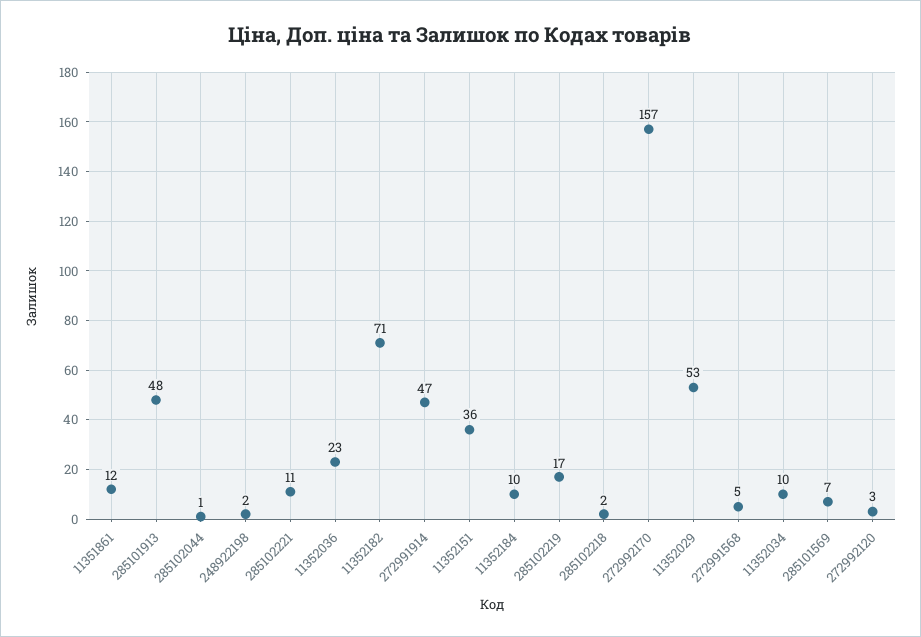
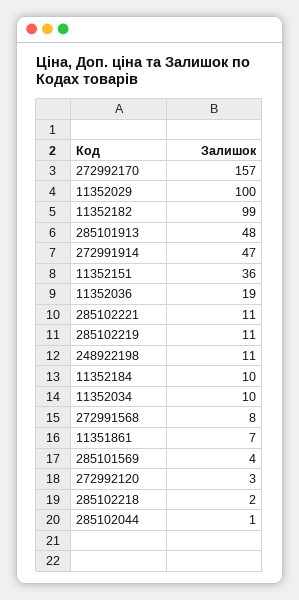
11351861: 12 -> 7
248922198: 2 -> 11
11352036: 23 -> 19
11352182: 71 -> 99
285102219: 17 -> 11
11352029: 53 -> 100
272991568: 5 -> 8
285101569: 7 -> 4

